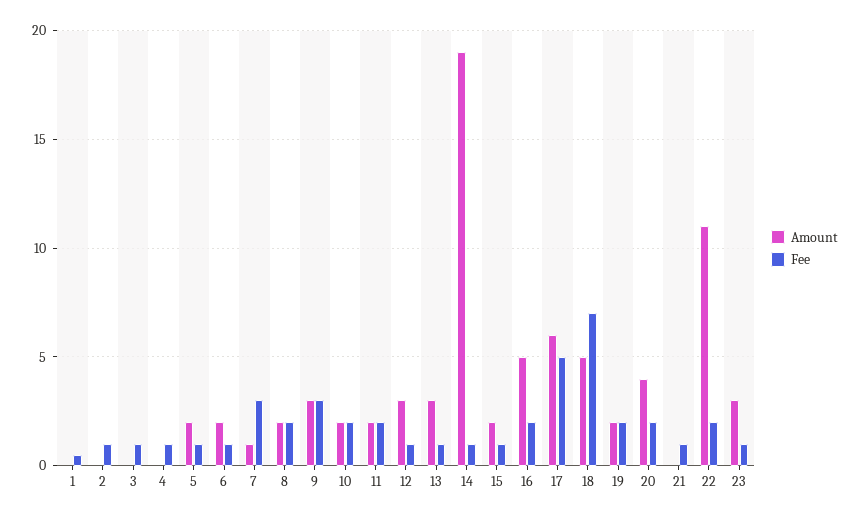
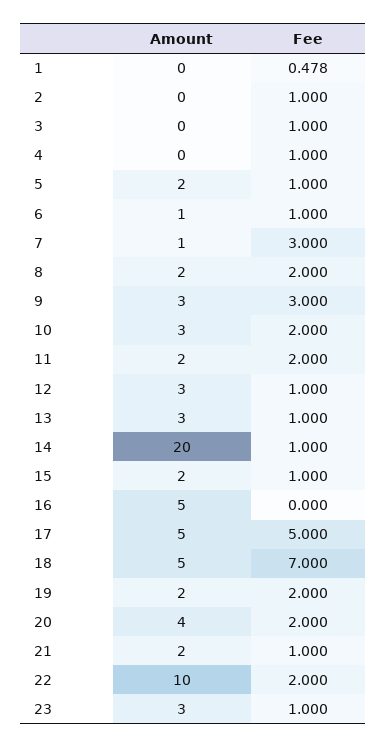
Amount, 6: 2 -> 1
Amount, 10: 2 -> 3
Amount, 14: 19 -> 20
Fee, 16: 2 -> 0
Amount, 17: 6 -> 5
Amount, 21: 0 -> 2
Amount, 22: 11 -> 10

